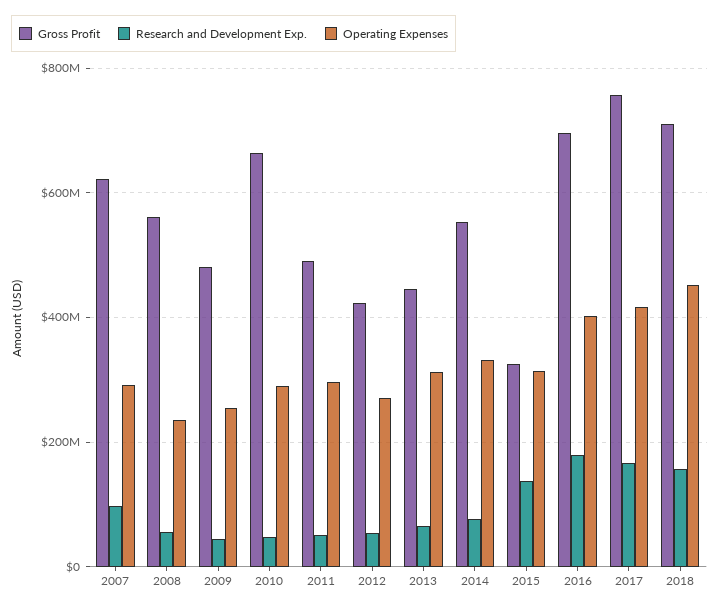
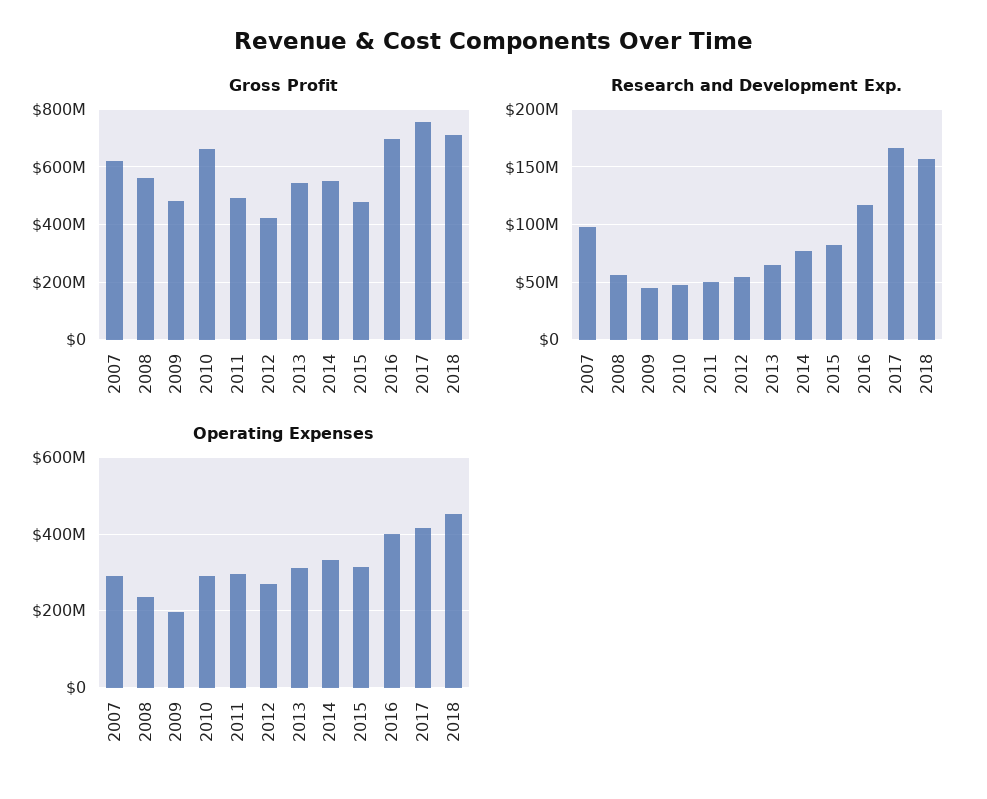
Operating Expenses, 2009: 260000000 -> 200000000
Gross Profit, 2013: 440000000 -> 550000000
Gross Profit, 2015: 320000000 -> 475000000
Research and Development Exp., 2015: 140000000 -> 80000000
Research and Development Exp., 2016: 180000000 -> 120000000

